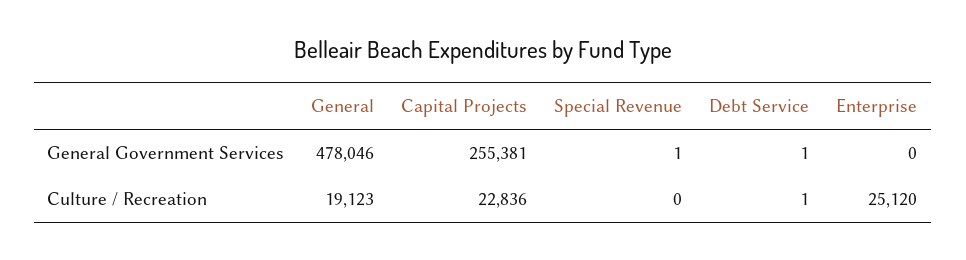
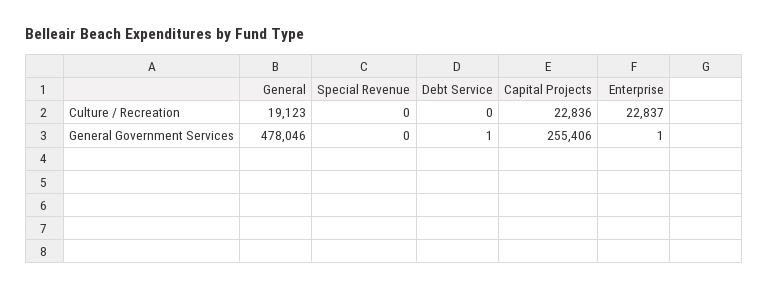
Capital Projects, General Government Services: 255381 -> 255406
Special Revenue, General Government Services: 1 -> 0
Enterprise, General Government Services: 0 -> 1
Debt Service, Culture / Recreation: 1 -> 0
Enterprise, Culture / Recreation: 25120 -> 22837

